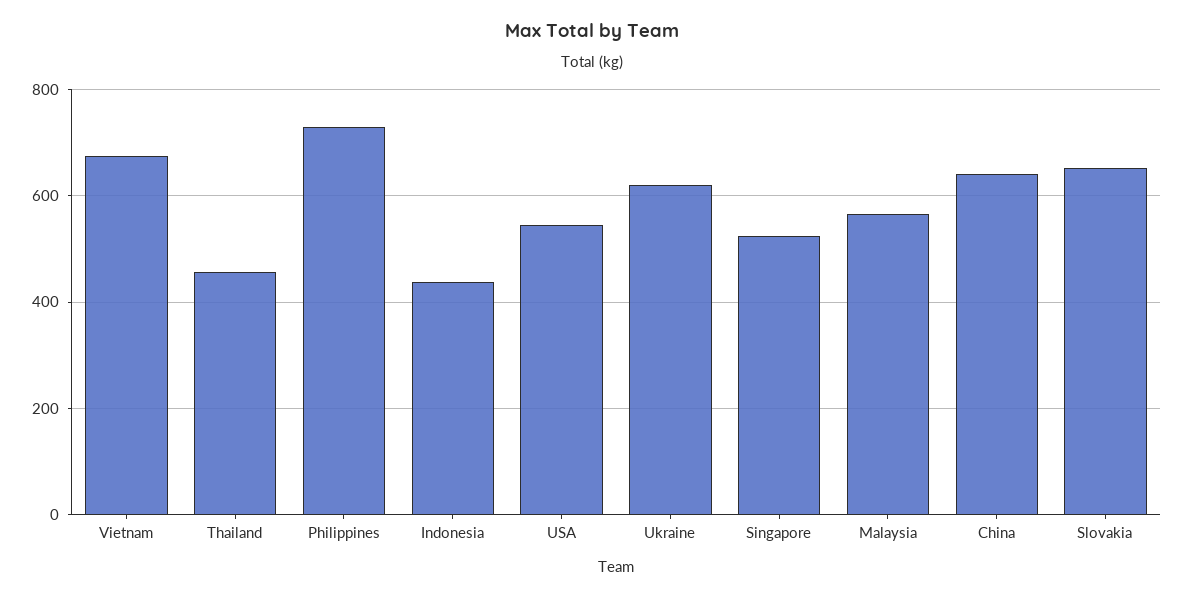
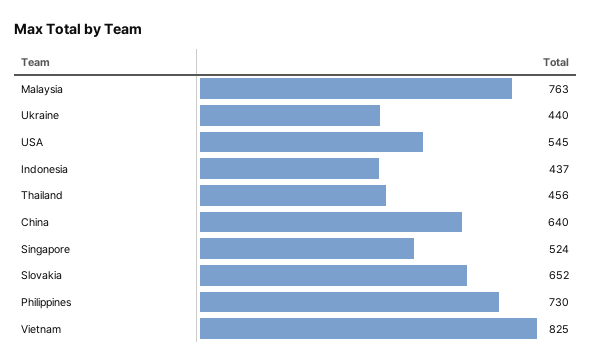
Vietnam: 680 -> 825
Ukraine: 620 -> 440
Malaysia: 560 -> 763

